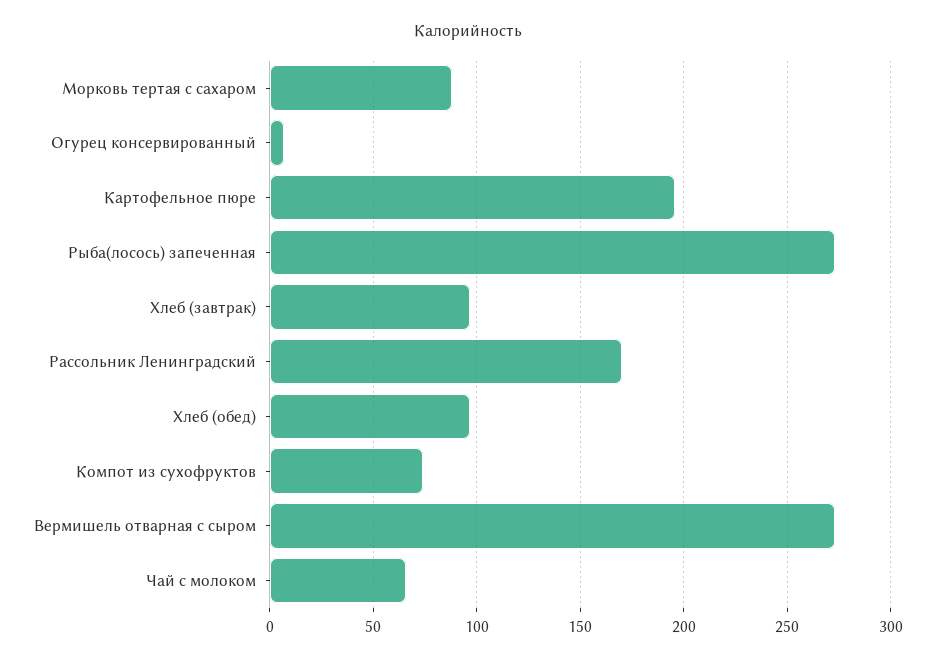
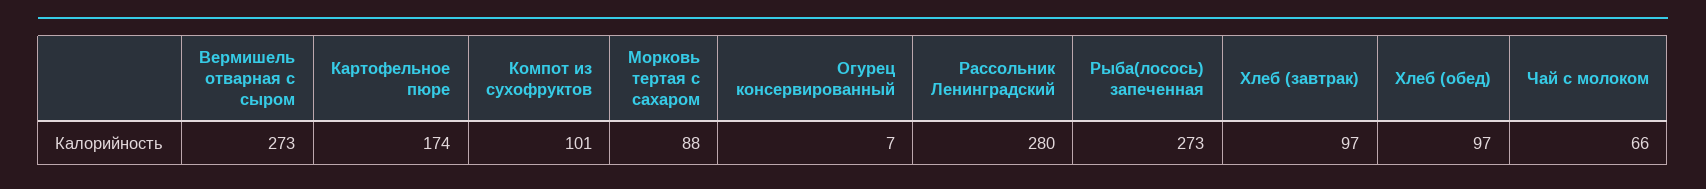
Картофельное пюре: 195 -> 174
Рассольник Ленинградский: 170 -> 280
Компот из сухофруктов: 75 -> 101

